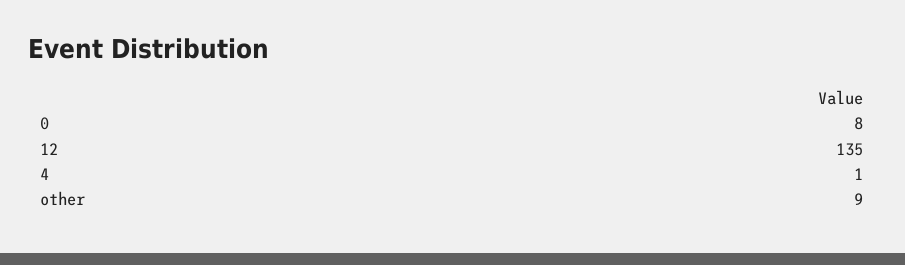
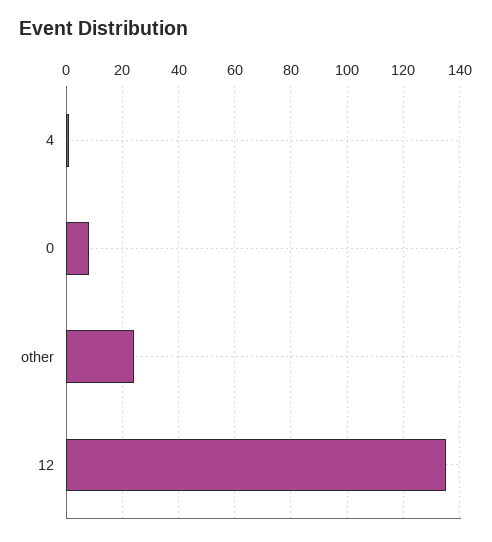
other: 9 -> 25

